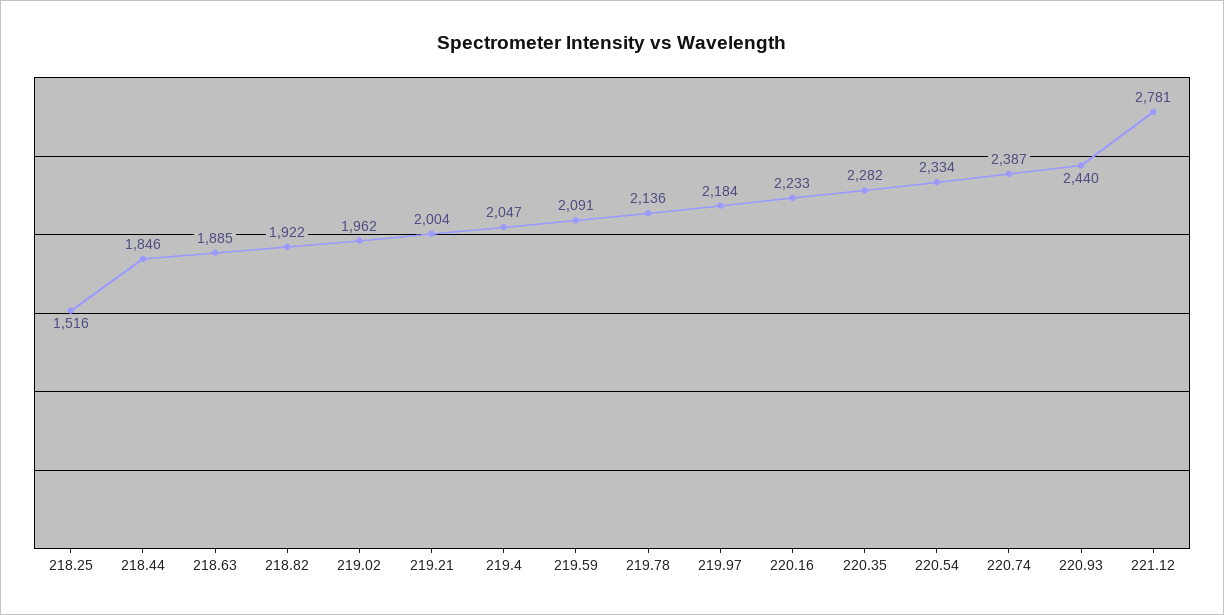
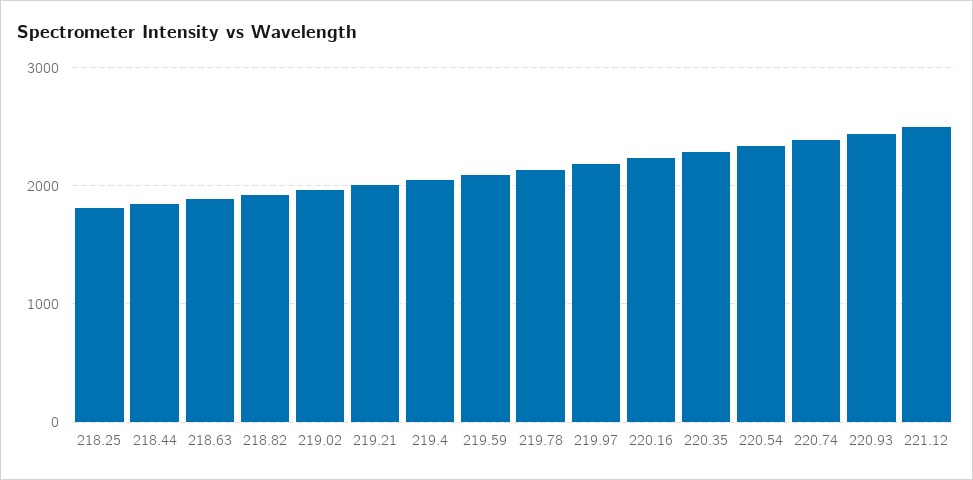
218.25: 1516 -> 1800
221.12: 2781 -> 2500

